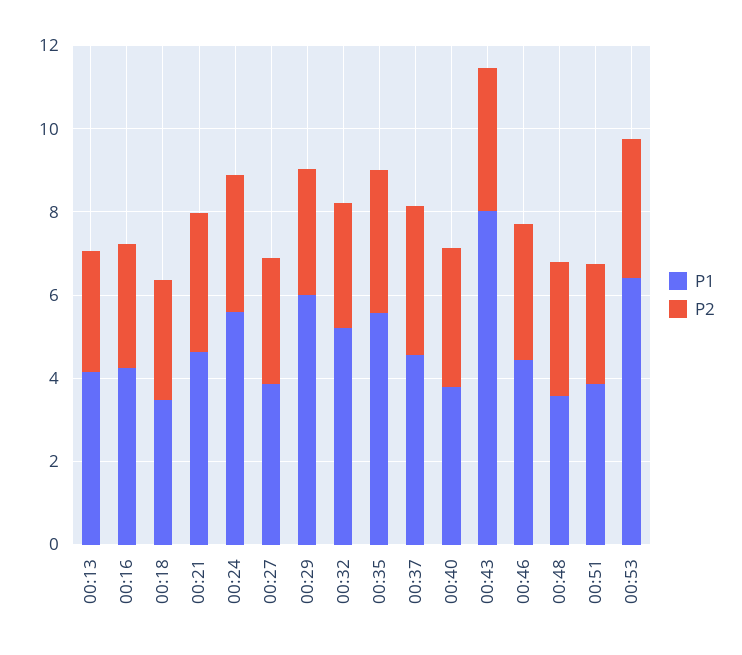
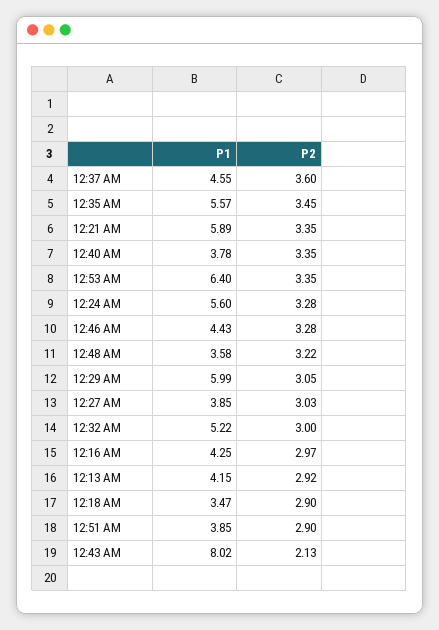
P1, 00:21: 4.5 -> 5.89
P2, 00:43: 3.5 -> 2.13

